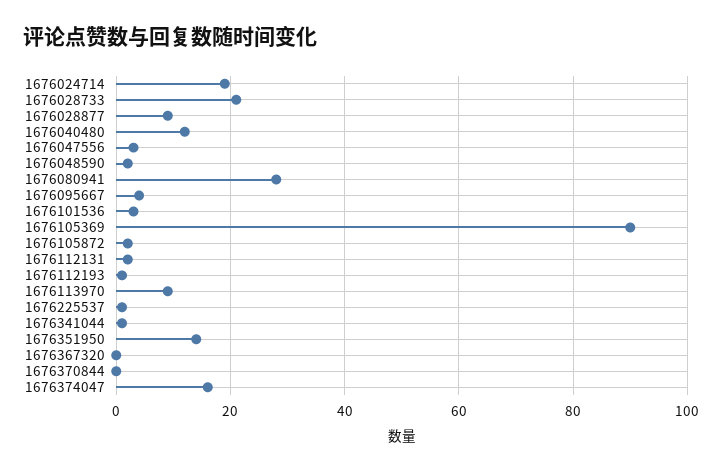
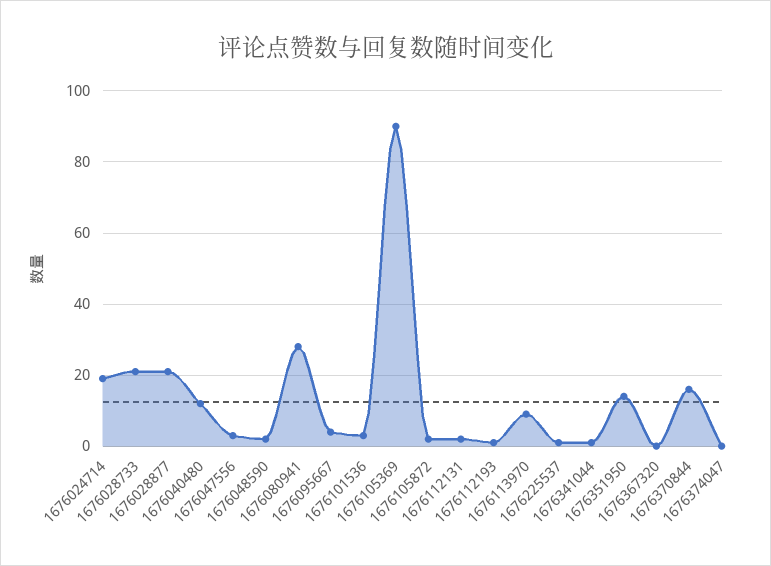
1676028877: 10 -> 20
1676370844: 0 -> 15
1676374047: 15 -> 0

